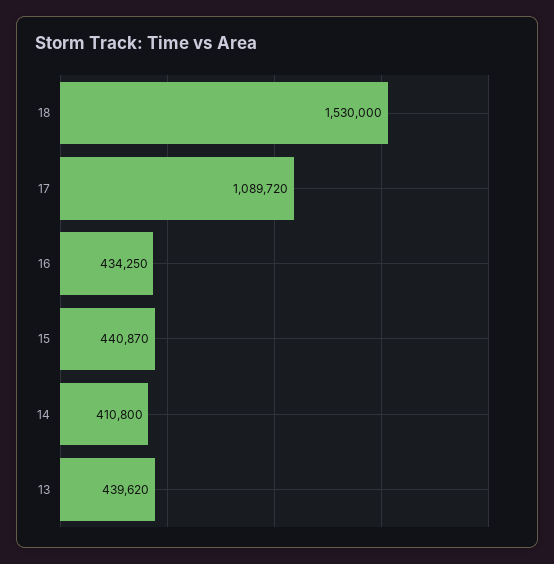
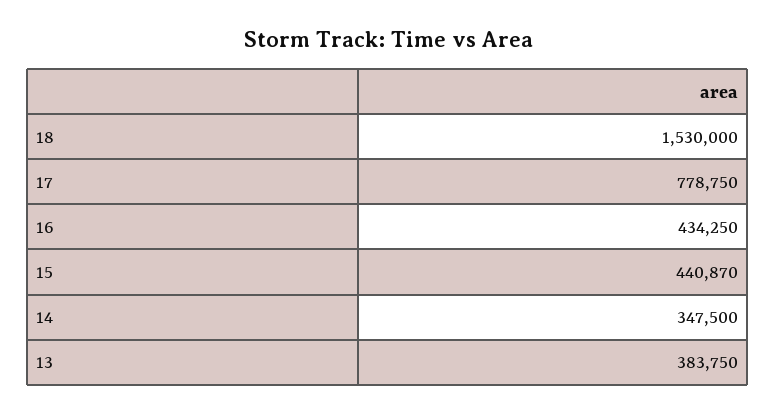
17: 1089720 -> 778750
14: 410800 -> 347500
13: 439620 -> 383750

